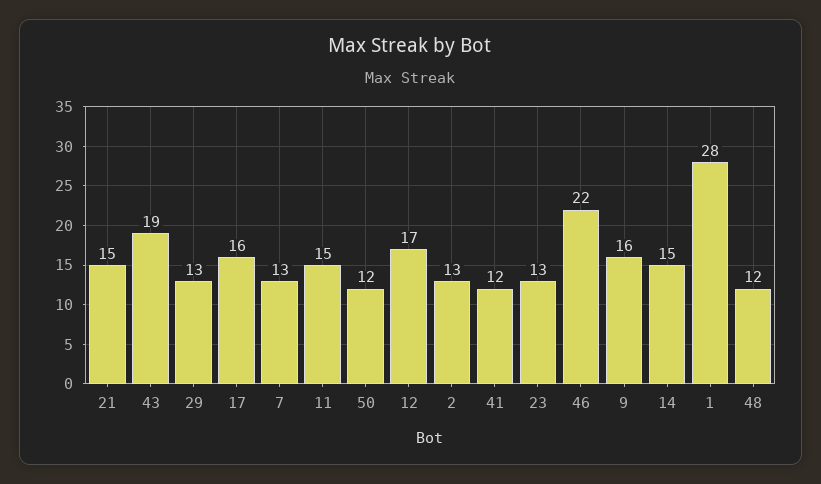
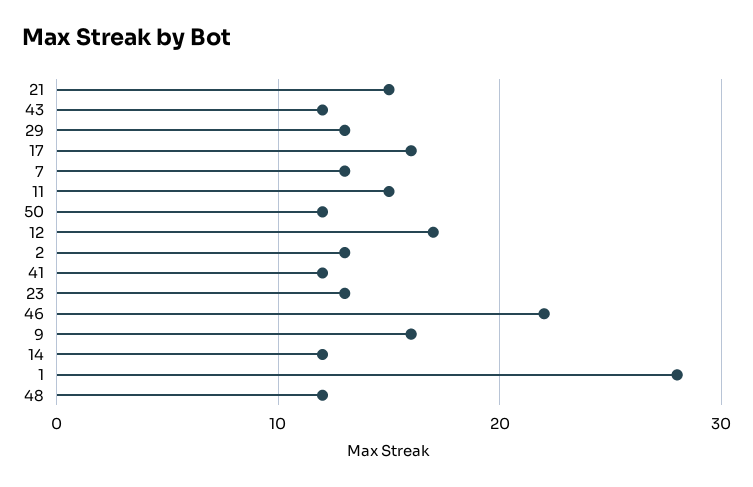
43: 19 -> 12
14: 15 -> 12

